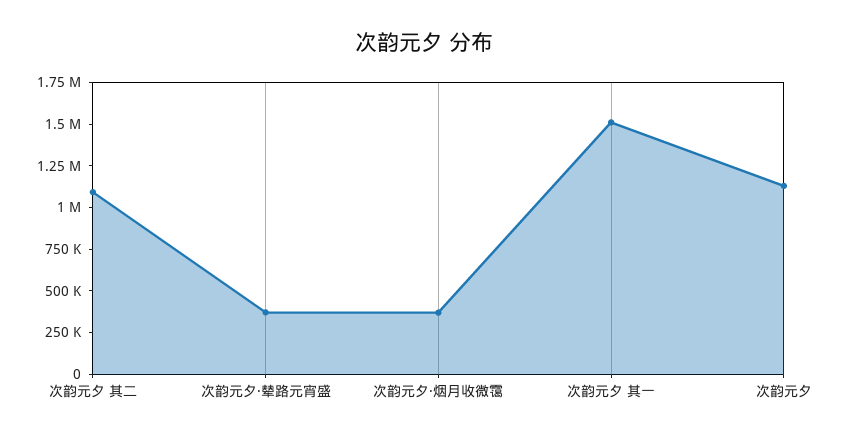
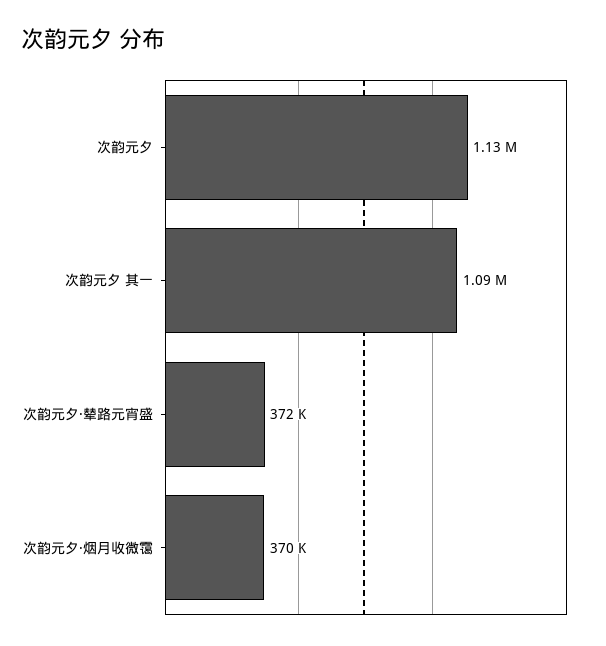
次韵元夕 其二: 1100000 -> none
次韵元夕 其一: 1500000 -> 1090000

